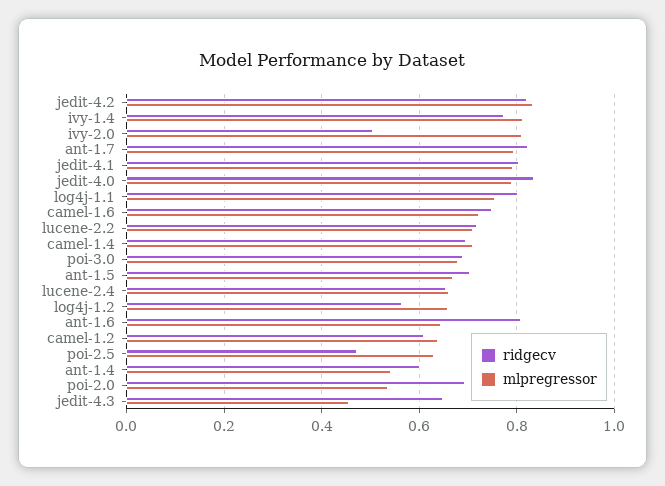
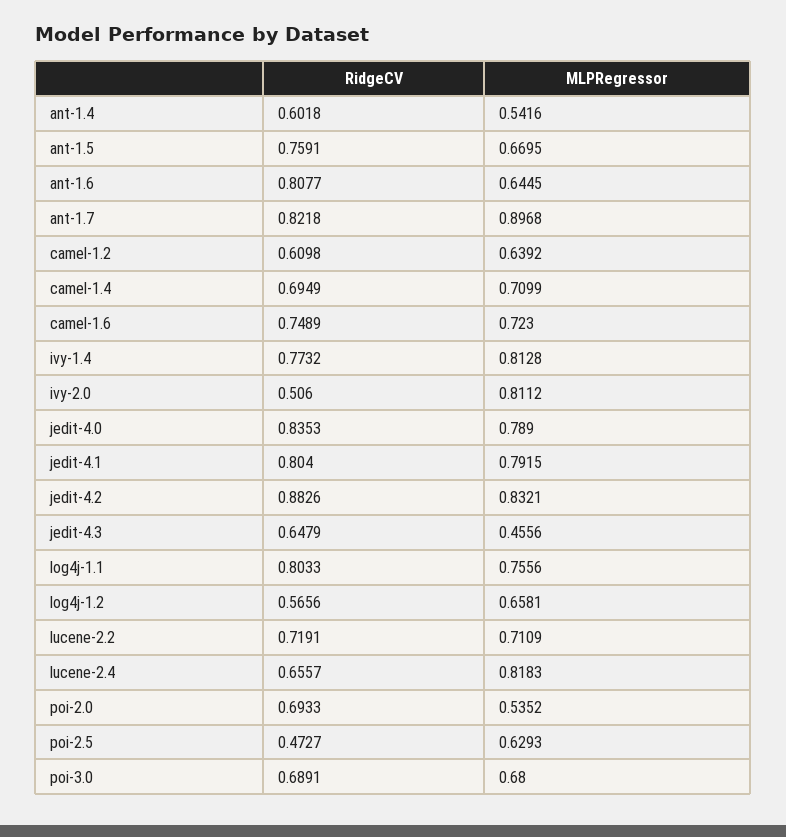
ridgecv, jedit-4.2: 0.82 -> 0.8826
mlpregressor, ant-1.7: 0.8 -> 0.8968
ridgecv, ant-1.5: 0.7 -> 0.7591
mlpregressor, lucene-2.4: 0.66 -> 0.8183

